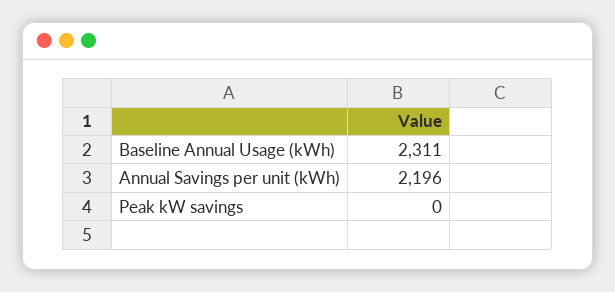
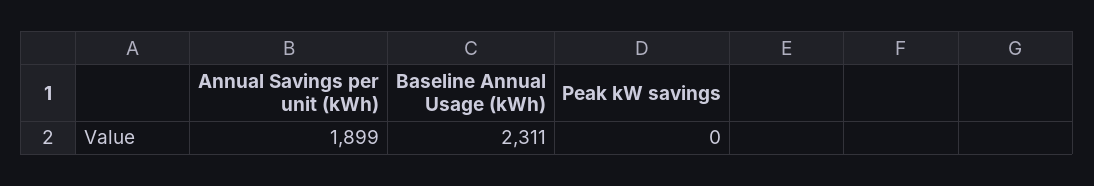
Annual Savings per unit (kWh): 2196 -> 1899

